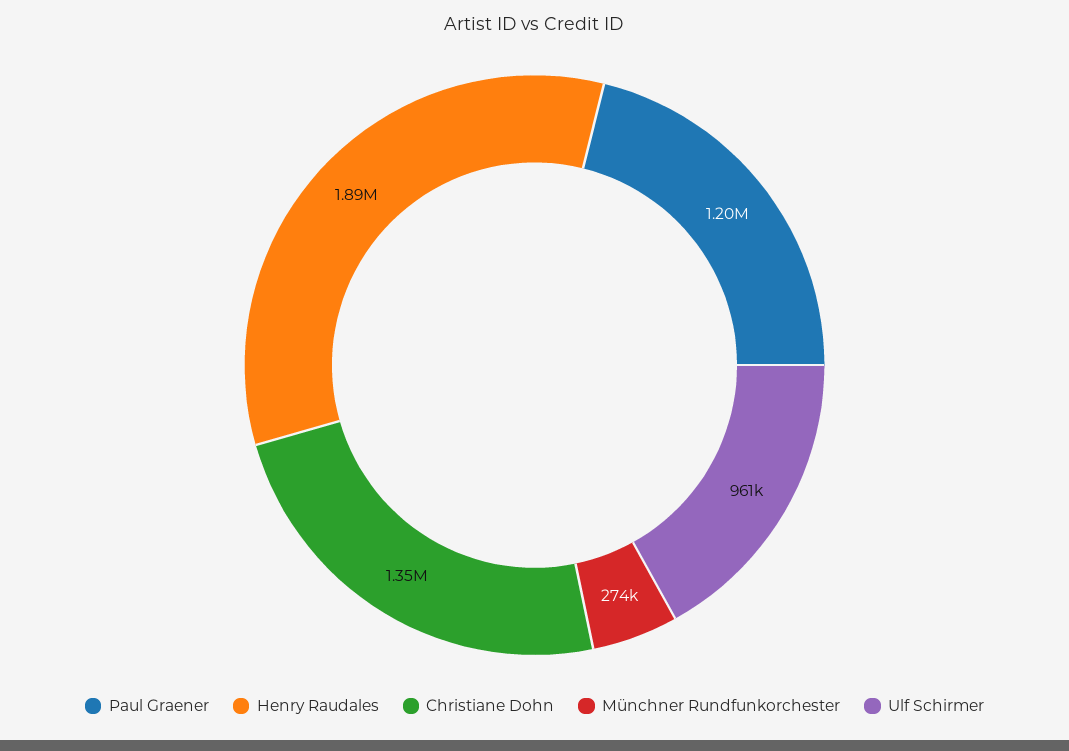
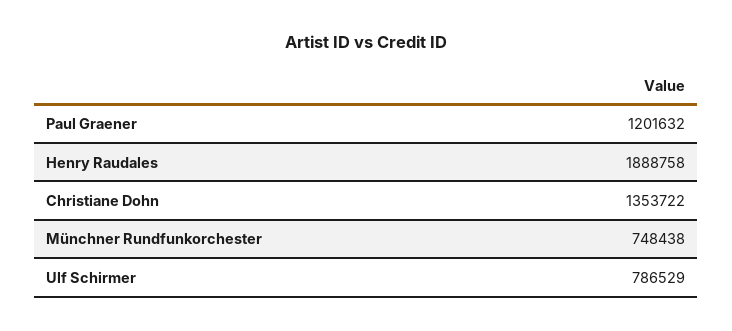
Münchner Rundfunkorchester: 274000 -> 748438
Ulf Schirmer: 961000 -> 786529

